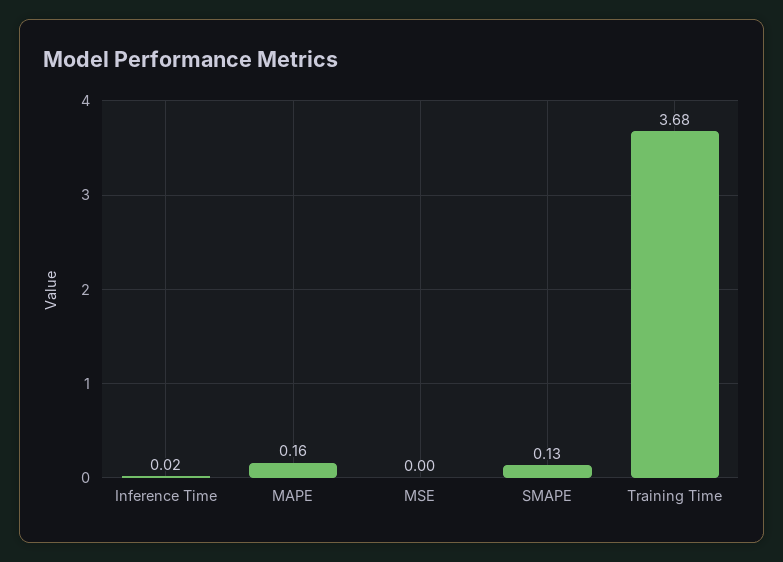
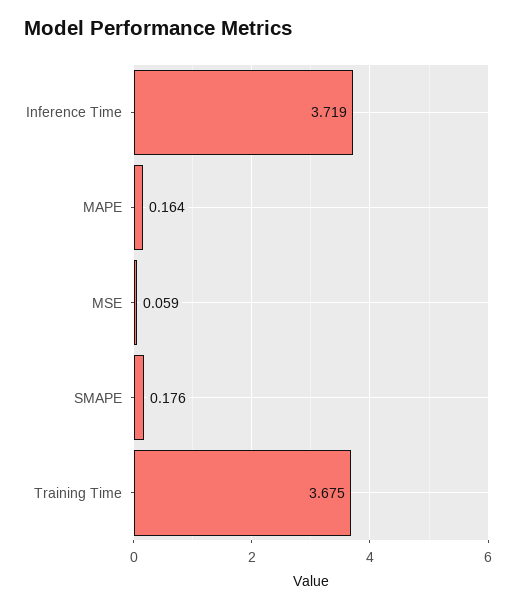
Inference Time: 0.02 -> 3.719
MSE: 0 -> 0.059
SMAPE: 0.13 -> 0.176

